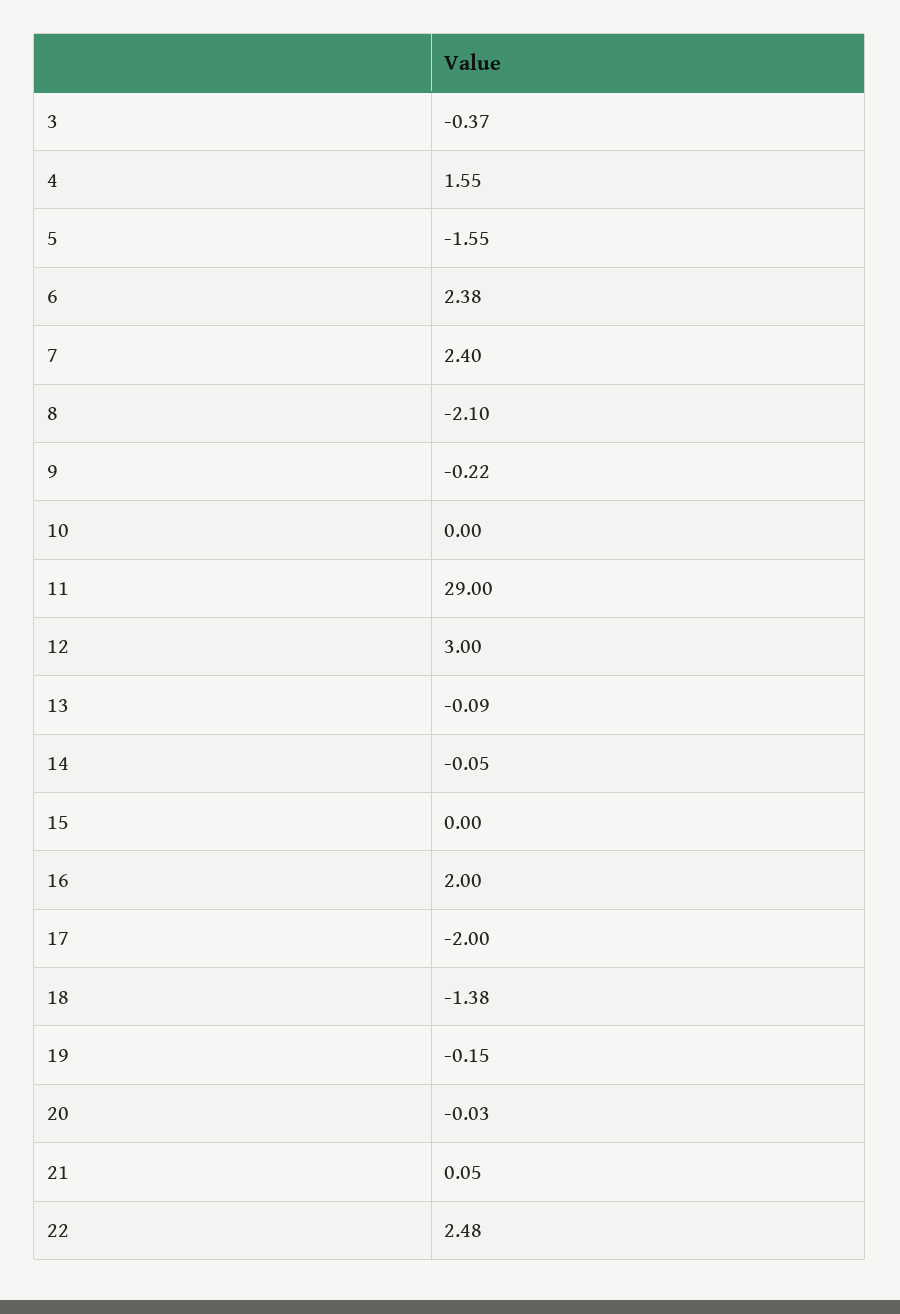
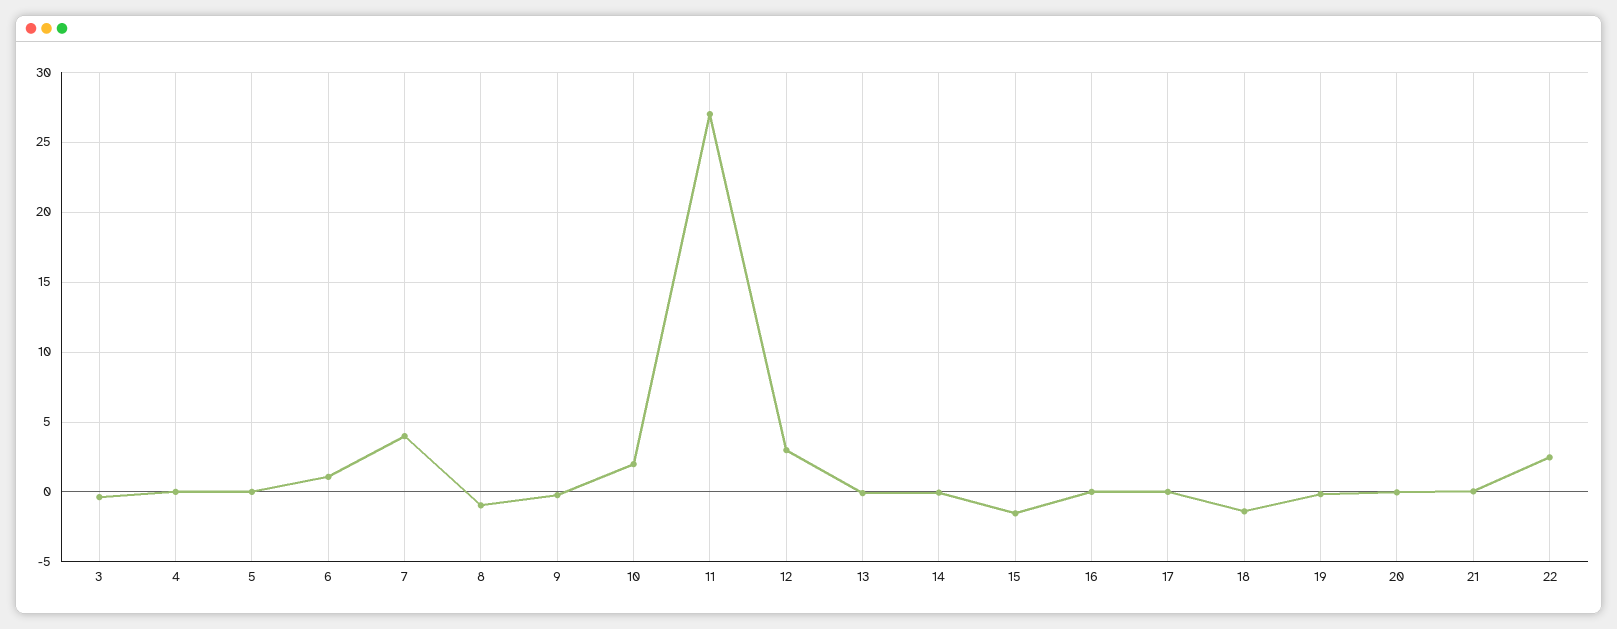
4: 1.55 -> 0
5: -1.55 -> 0
6: 2.38 -> 1
7: 2.4 -> 4
8: -2.1 -> -1
10: 0 -> 2
11: 29 -> 27
15: 0 -> -1.5
16: 2 -> 0
17: -2 -> 0

